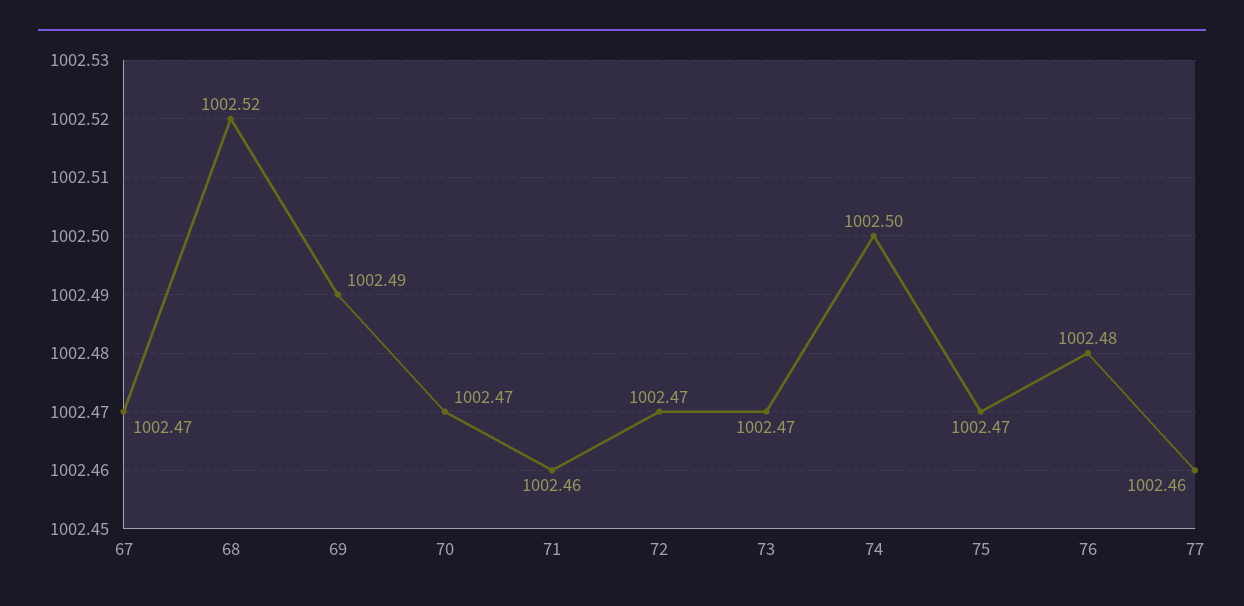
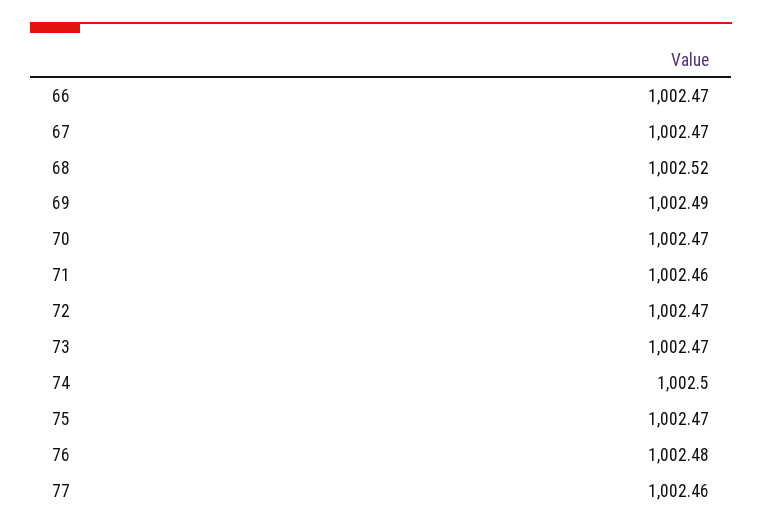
66: none -> 1002.47

